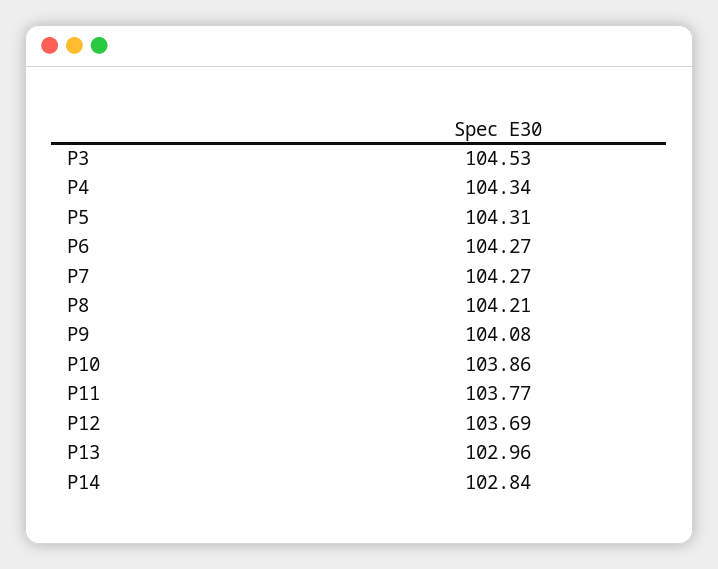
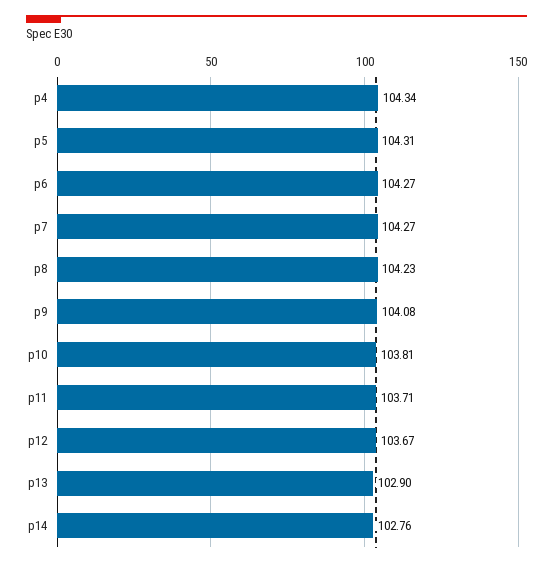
P3: 104.53 -> none
P8: 104.21 -> 104.23
P10: 103.86 -> 103.81
P11: 103.77 -> 103.71
P12: 103.69 -> 103.67
P13: 102.96 -> 102.9
P14: 102.84 -> 102.76

